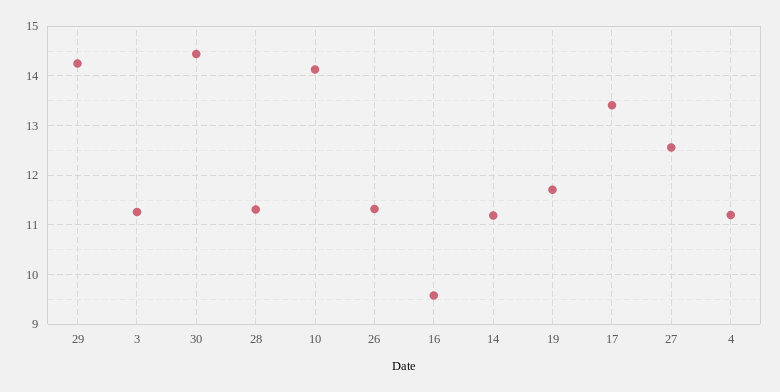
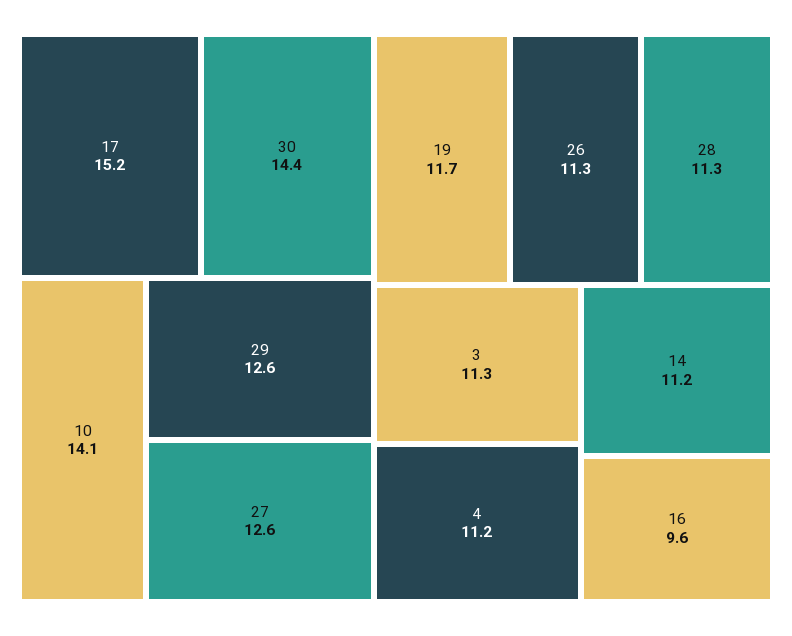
29: 14.2 -> 12.6
17: 13.4 -> 15.2

